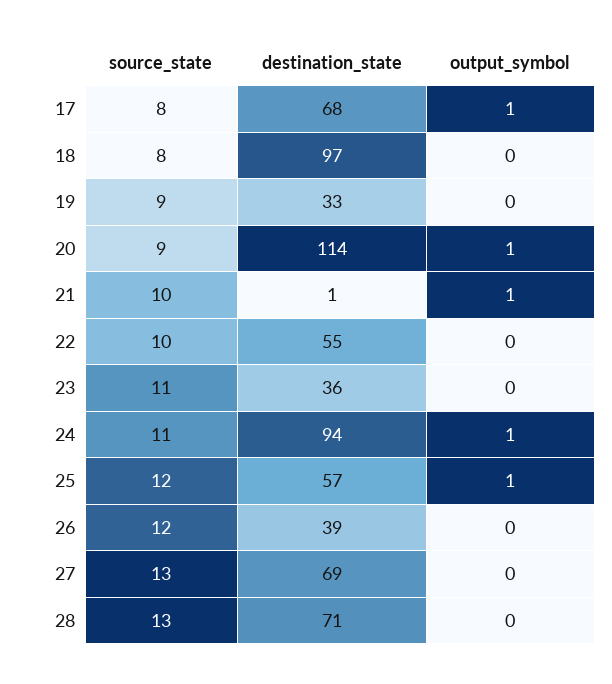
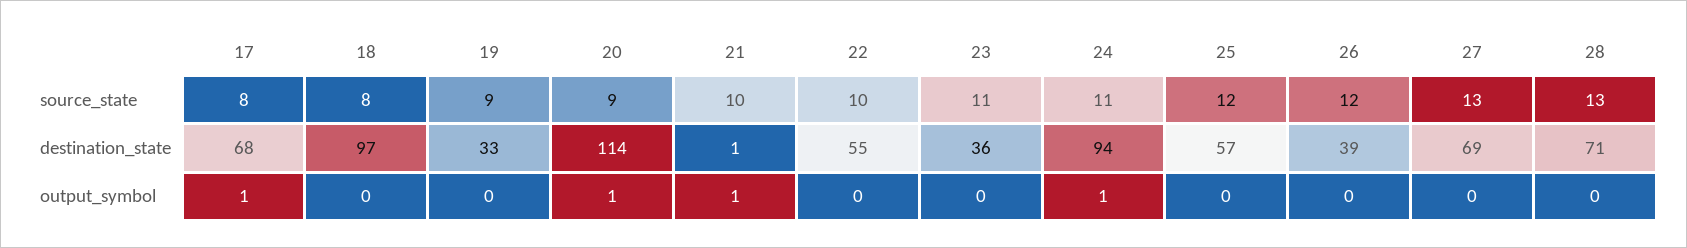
output_symbol, 25: 1 -> 0

